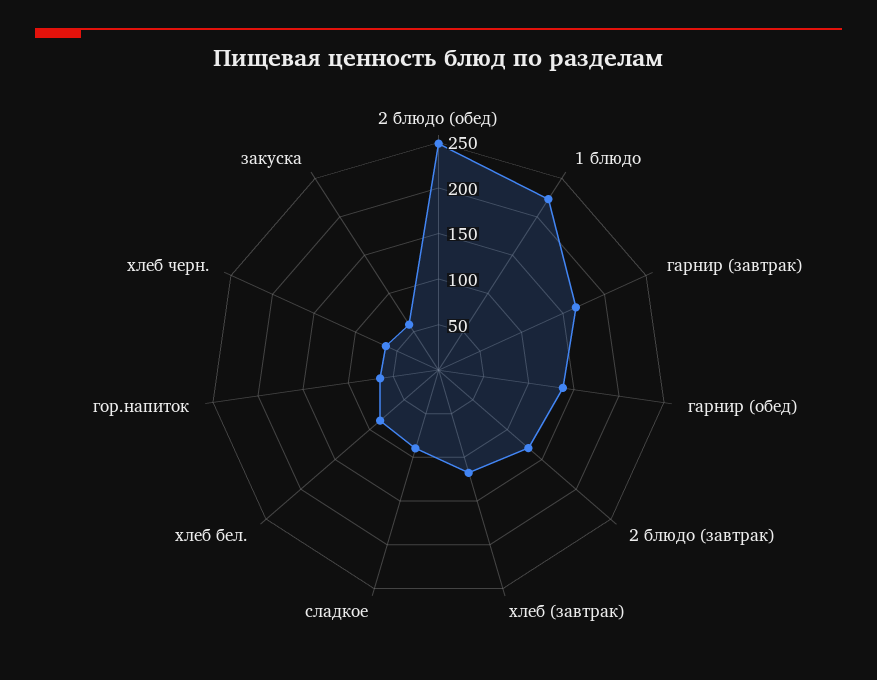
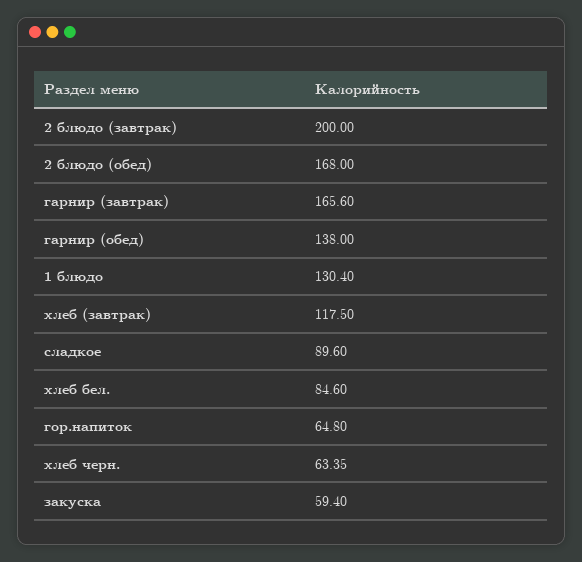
2 блюдо (обед): 250 -> 168
1 блюдо: 220 -> 130.4
2 блюдо (завтрак): 130 -> 200

